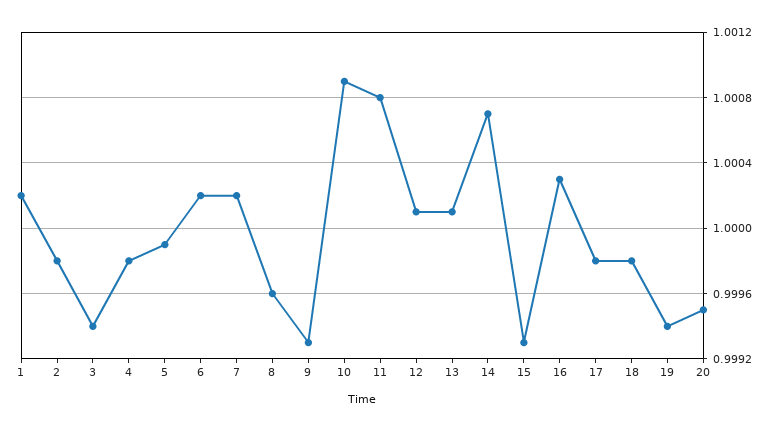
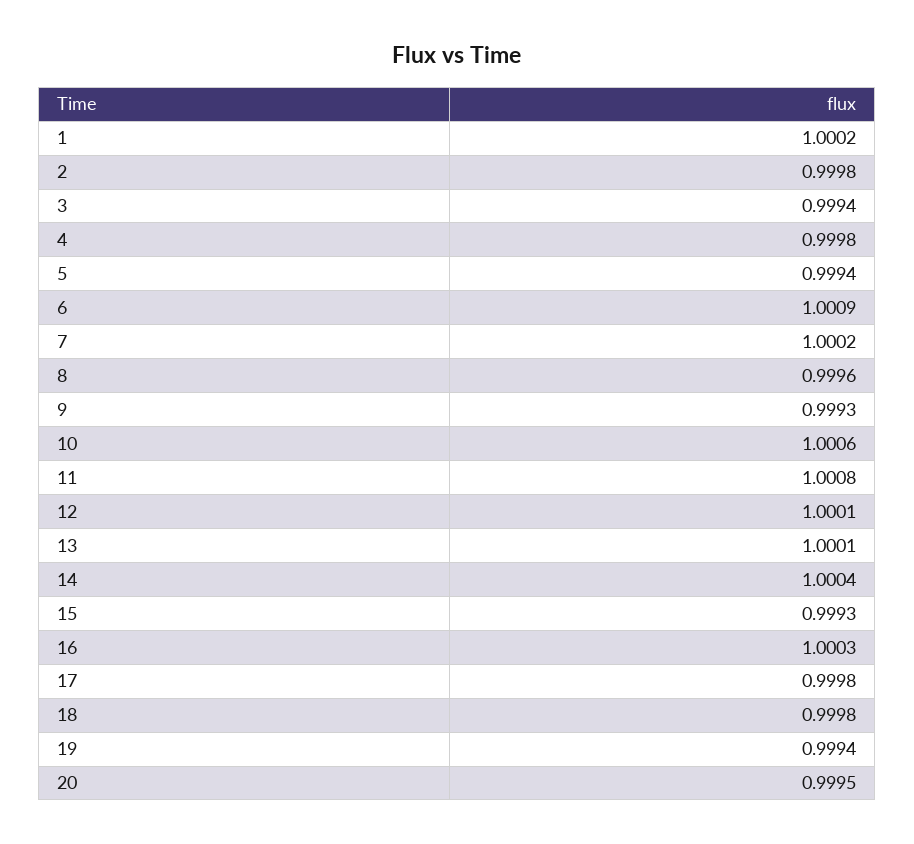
5: 0.9999 -> 0.9994
6: 1.0002 -> 1.0009
10: 1.0009 -> 1.0006
14: 1.0007 -> 1.0004

